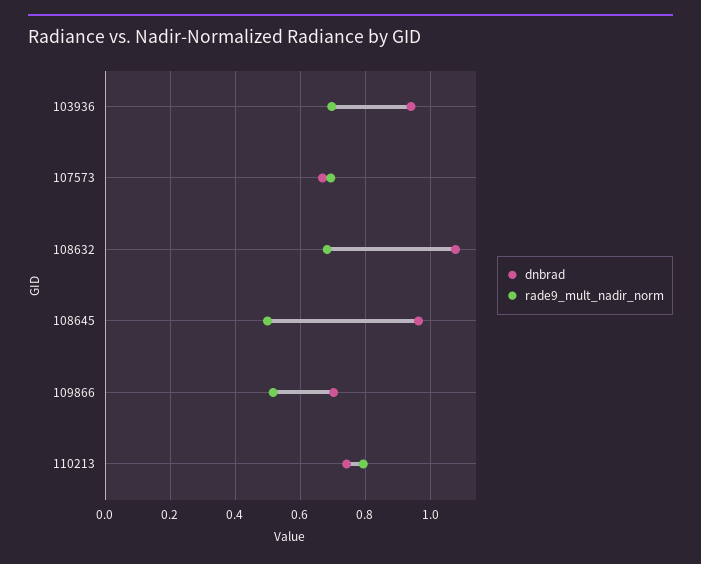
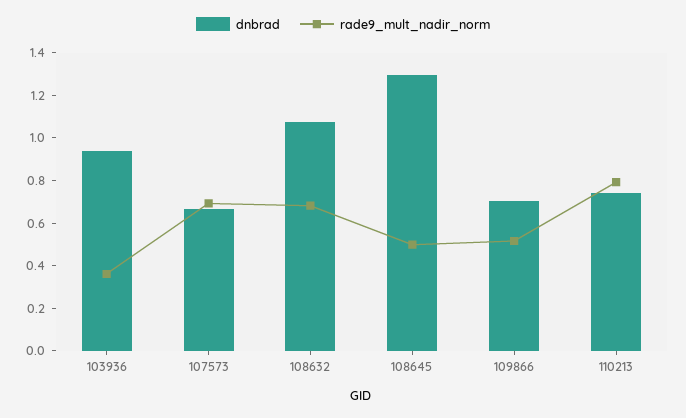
rade9_mult_nadir_norm, 103936: 0.7 -> 0.35
dnbrad, 108645: 0.96 -> 1.3

